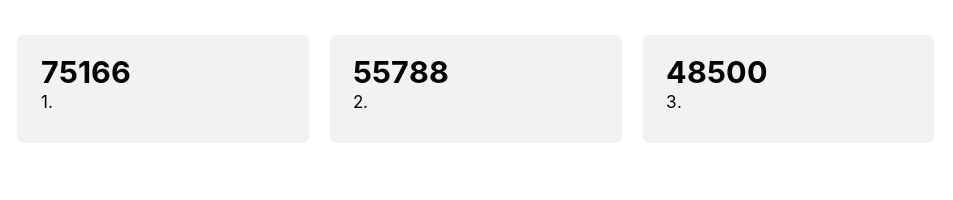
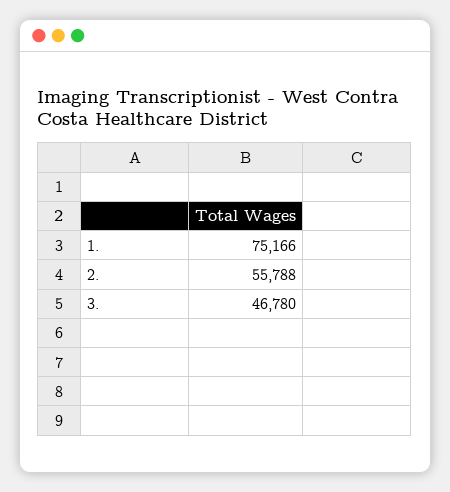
3.: 48500 -> 46780

